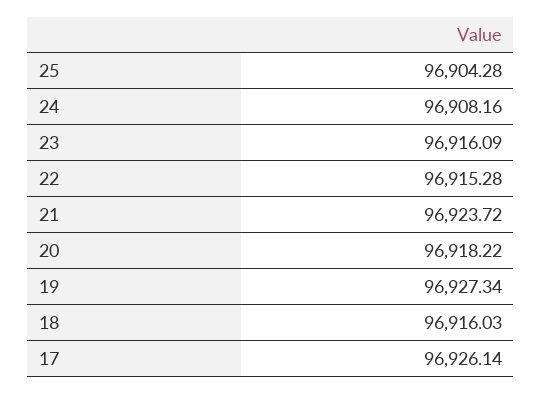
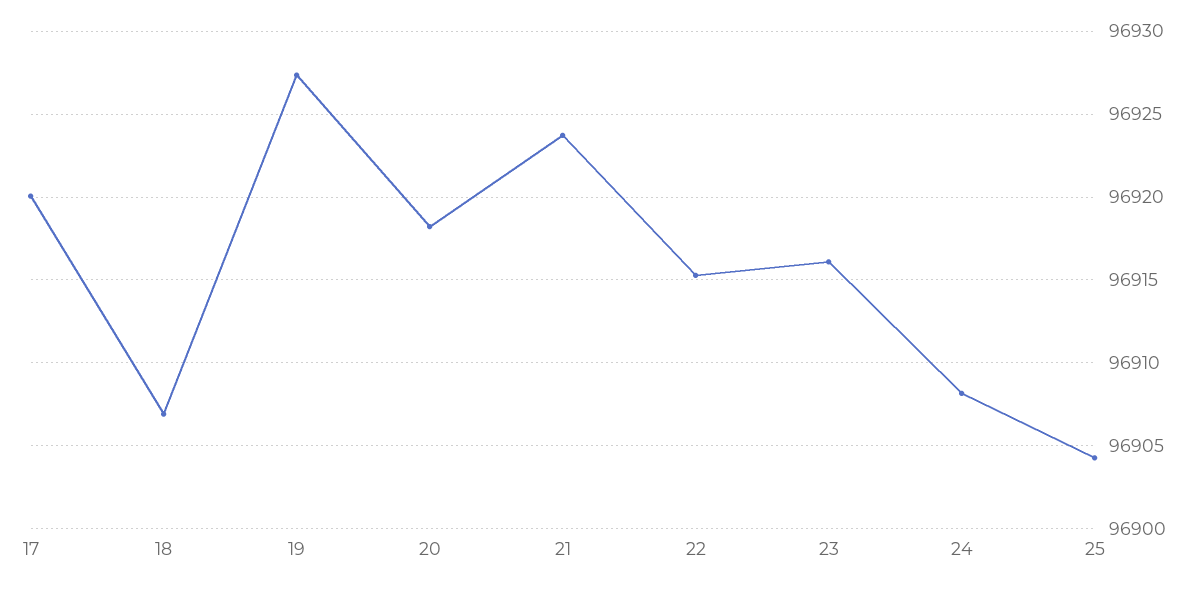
18: 96916.03 -> 96907
17: 96926.14 -> 96920

